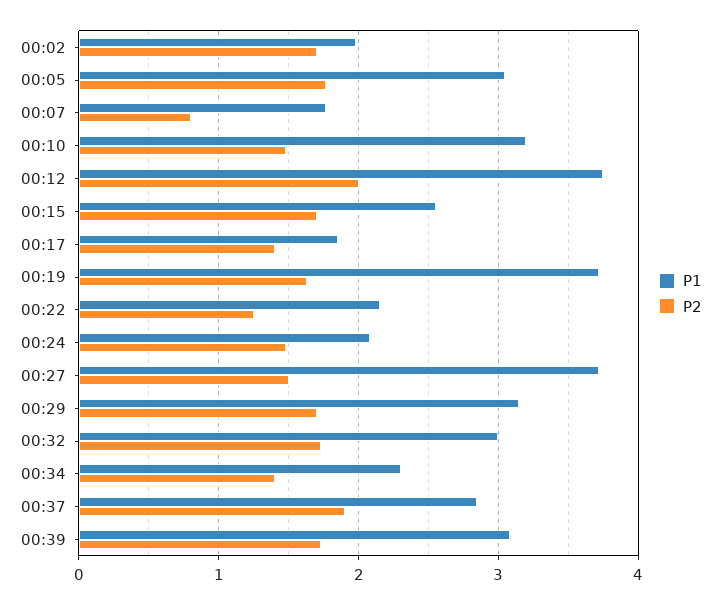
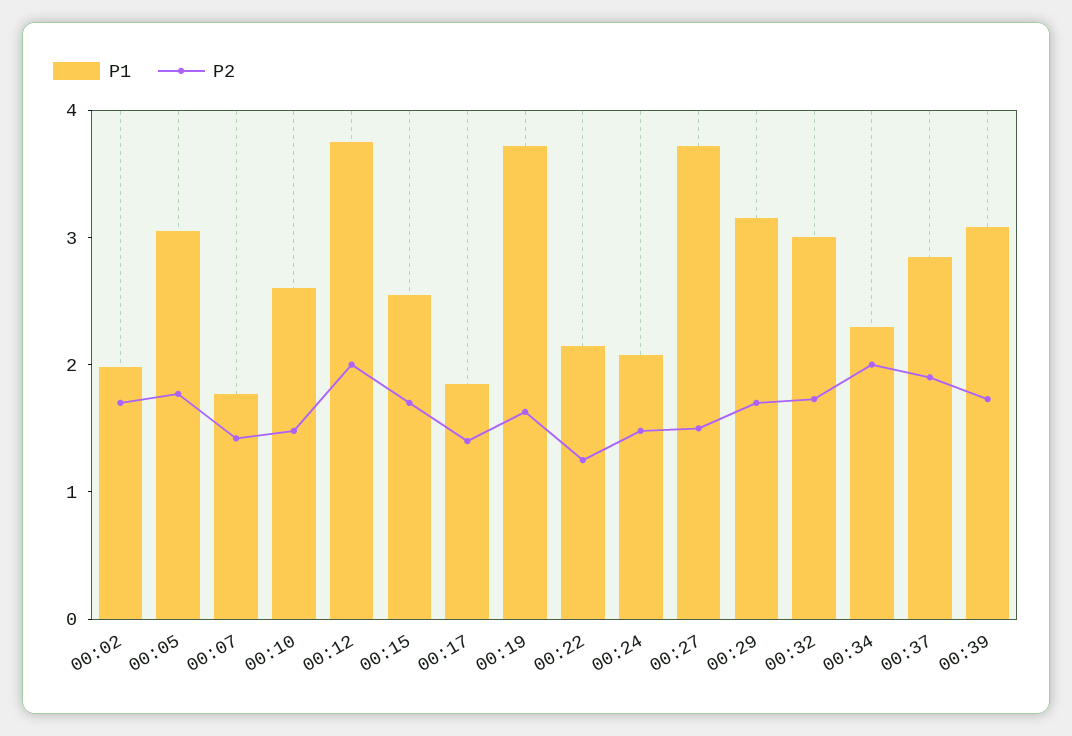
P2, 00:07: 0.8 -> 1.4
P1, 00:10: 3.2 -> 2.6
P2, 00:34: 1.4 -> 2

